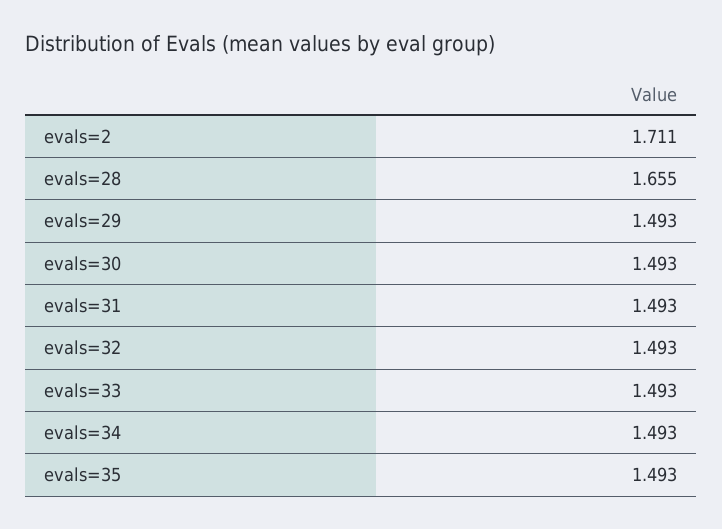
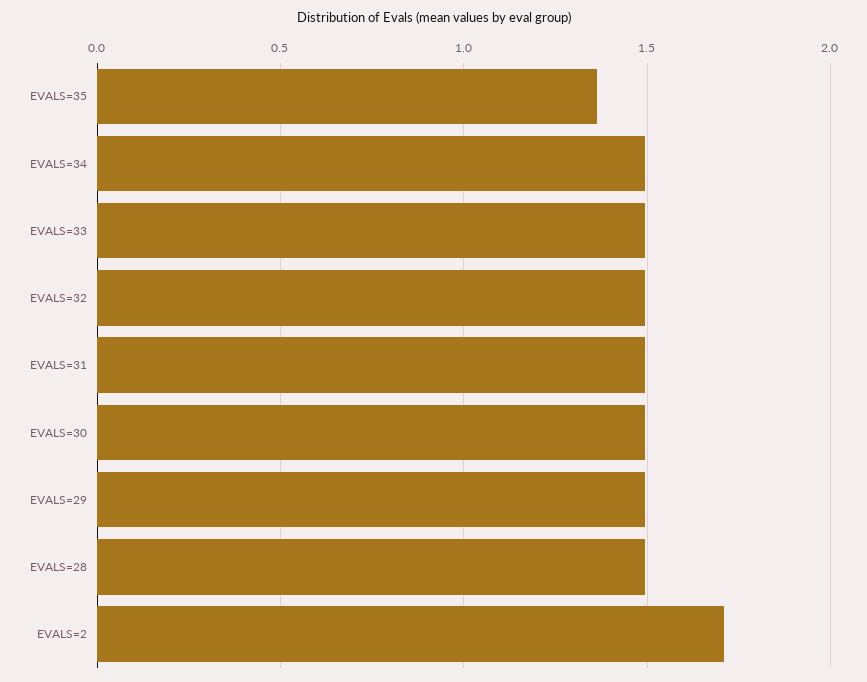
evals=28: 1.655 -> 1.5
evals=35: 1.493 -> 1.35

